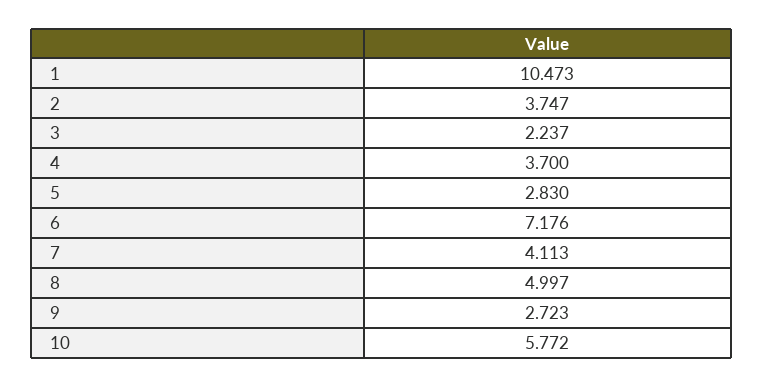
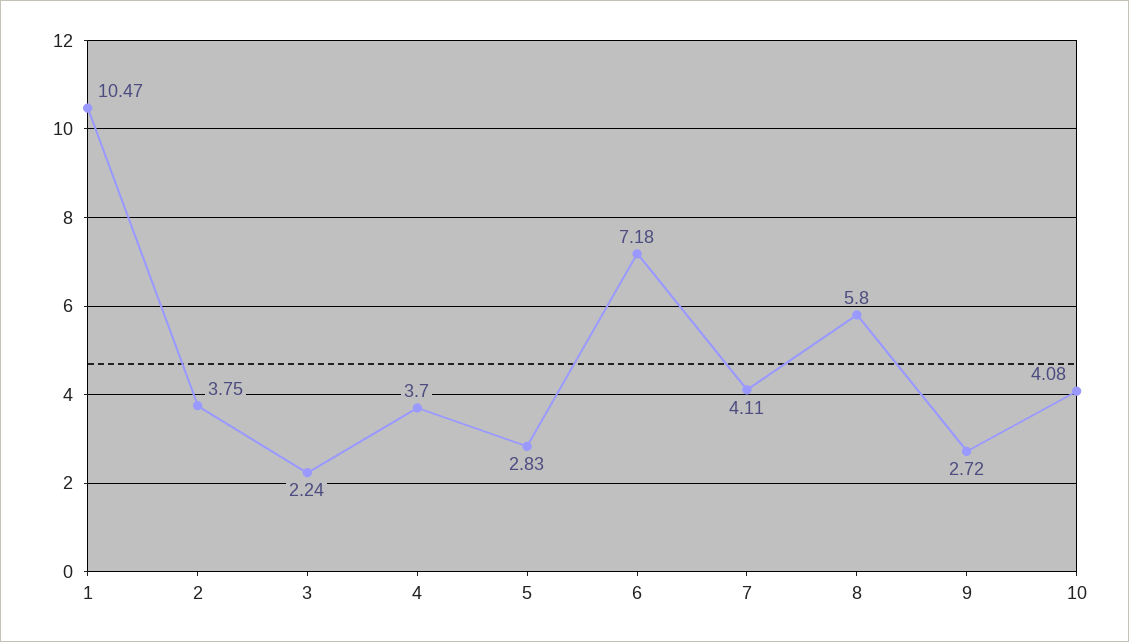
8: 4.997 -> 5.8
10: 5.772 -> 4.08

